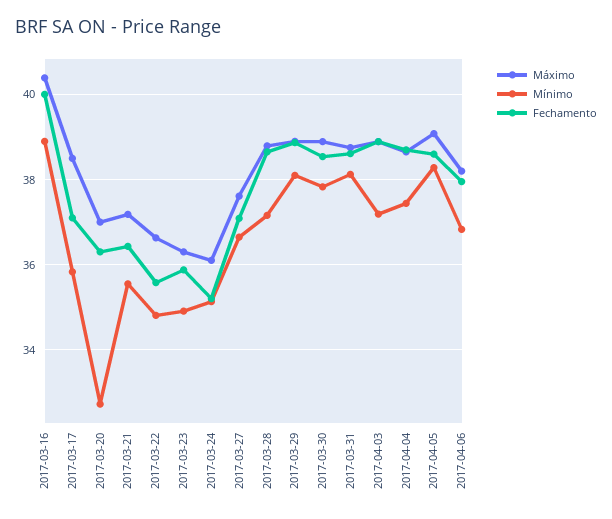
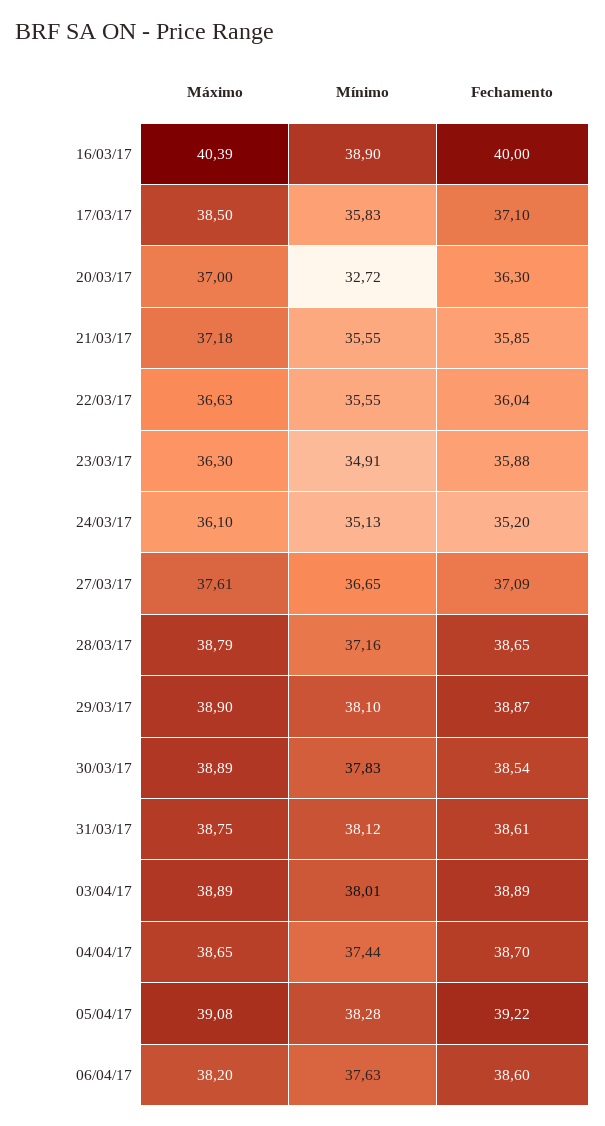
Fechamento, 2017-03-21: 36.4 -> 35.85
Mínimo, 2017-03-22: 34.8 -> 35.55
Fechamento, 2017-03-22: 35.6 -> 36.04
Mínimo, 2017-04-03: 37.2 -> 38.01
Fechamento, 2017-04-05: 38.6 -> 39.22
Mínimo, 2017-04-06: 36.8 -> 37.63
Fechamento, 2017-04-06: 38 -> 38.6

